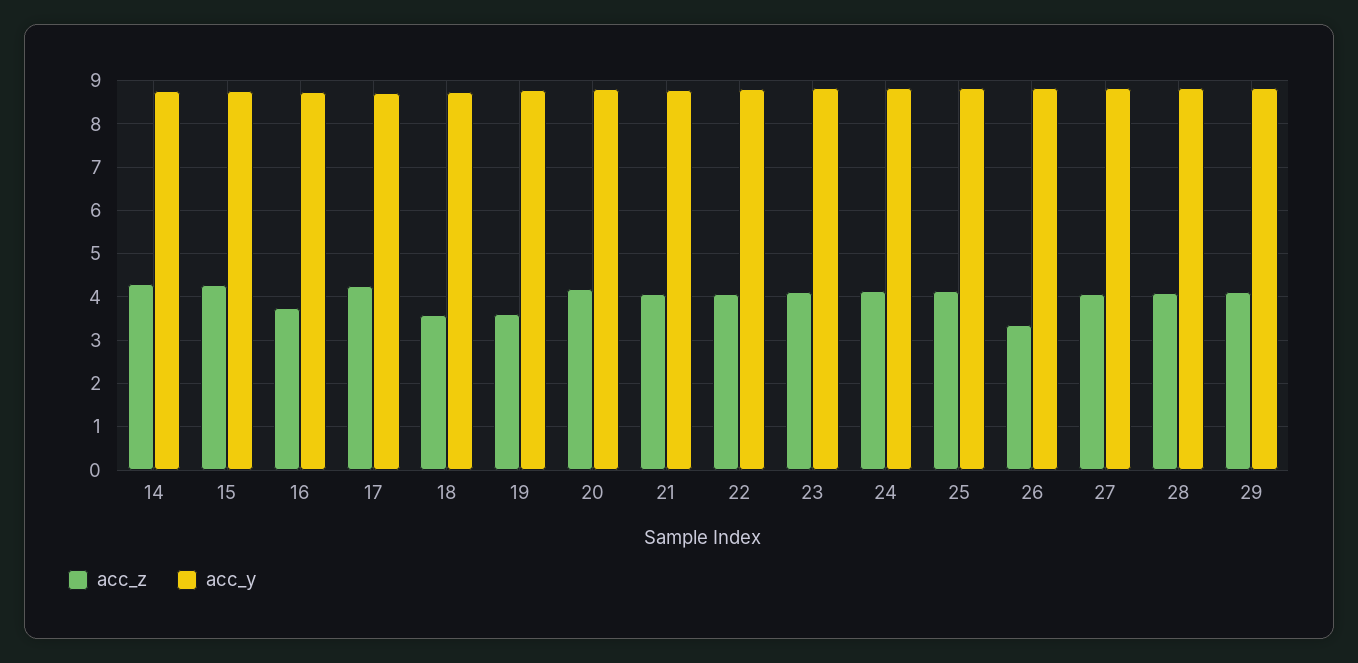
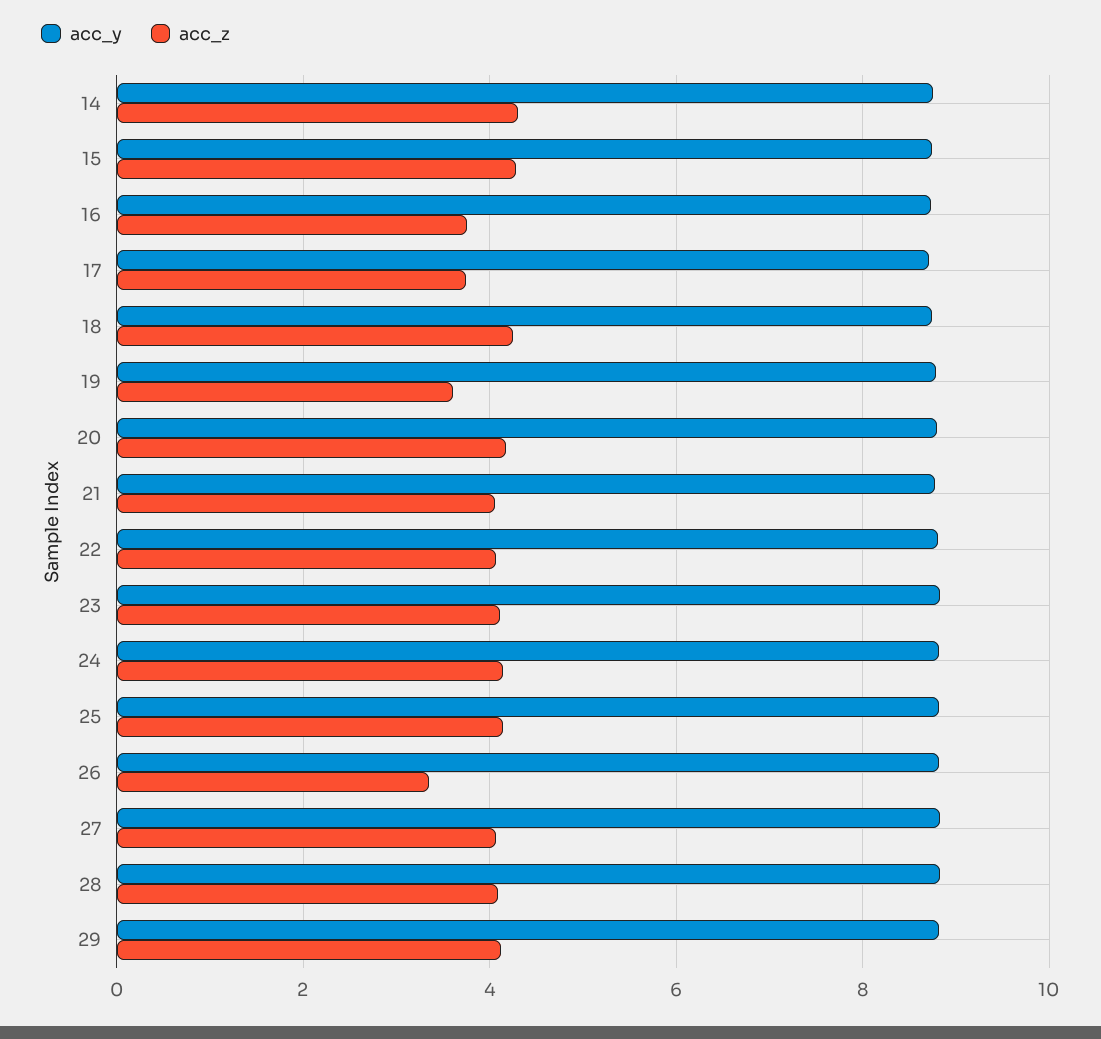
acc_z, 17: 4.2 -> 3.8
acc_z, 18: 3.6 -> 4.2

